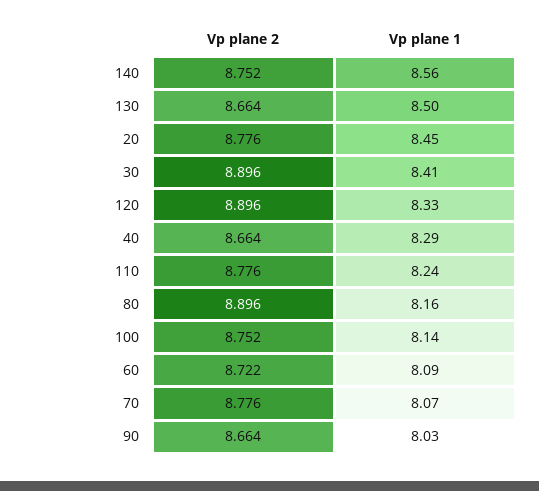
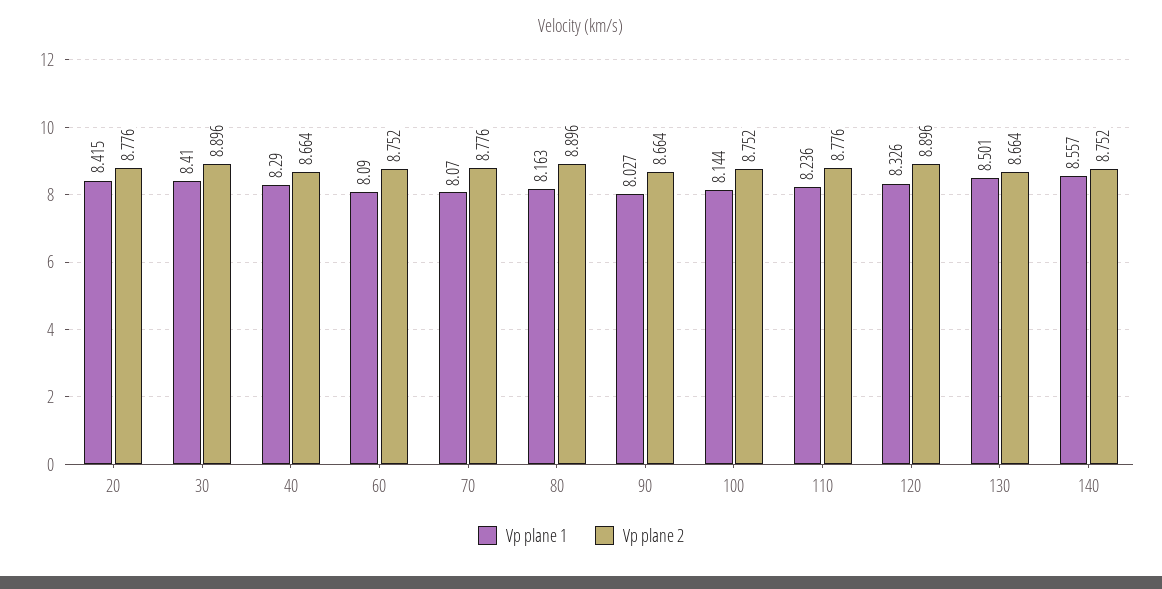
Vp plane 1, 20: 8.45 -> 8.415
Vp plane 2, 60: 8.722 -> 8.752

